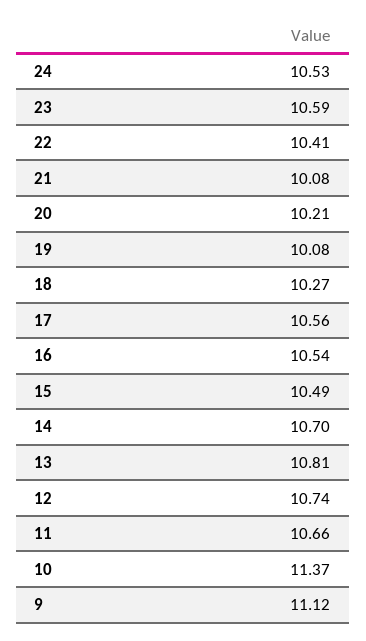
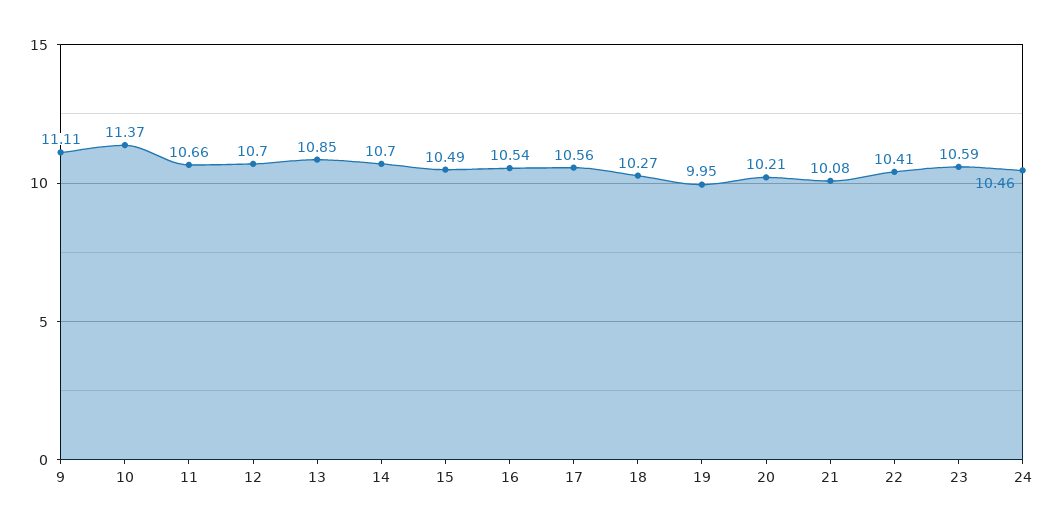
24: 10.53 -> 10.46
19: 10.08 -> 9.95
13: 10.81 -> 10.85
12: 10.74 -> 10.7
9: 11.12 -> 11.11

